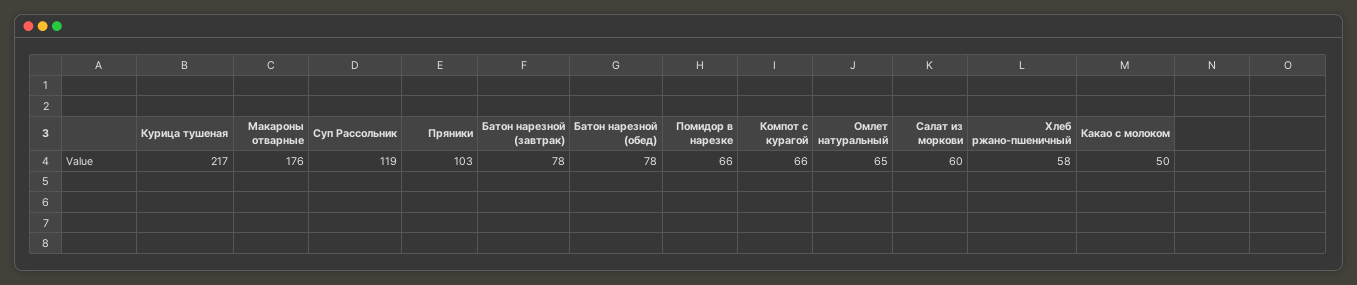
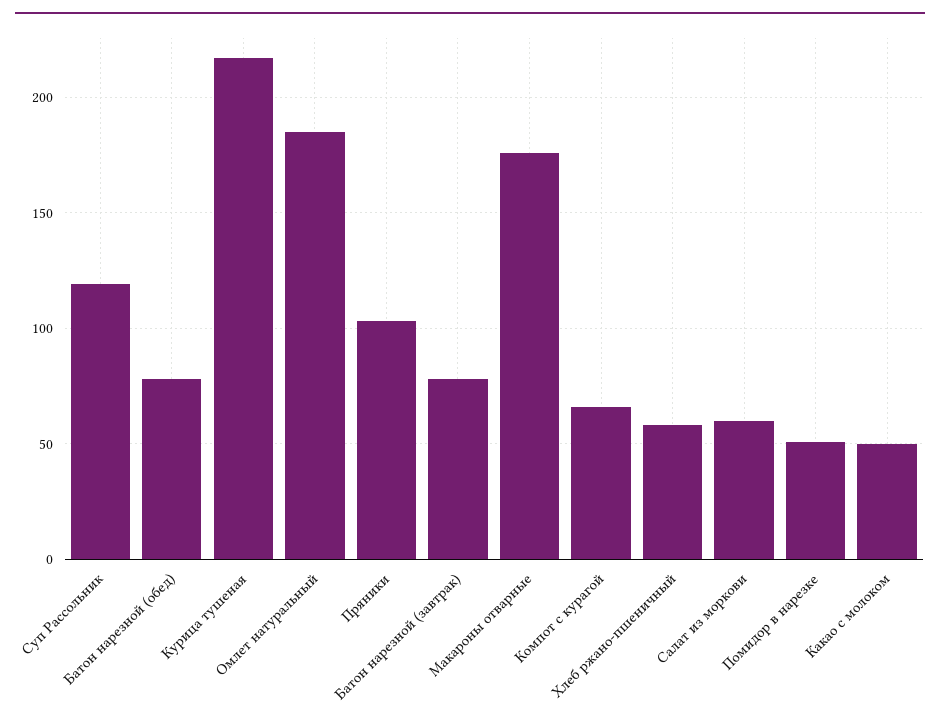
Помидор в нарезке: 66 -> 50
Омлет натуральный: 65 -> 185

